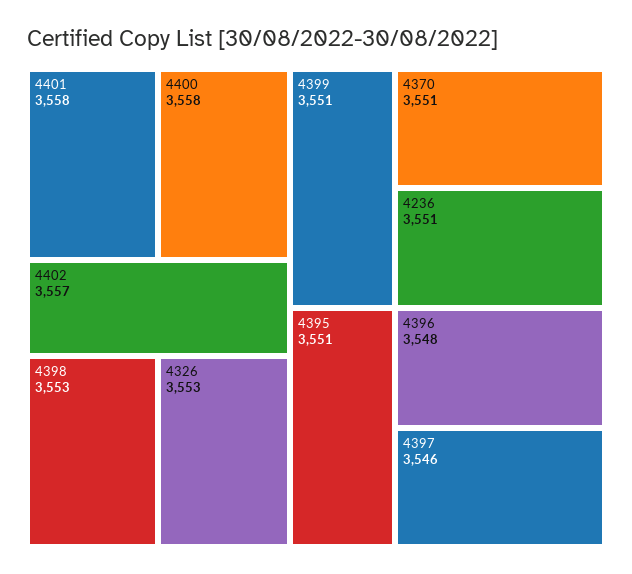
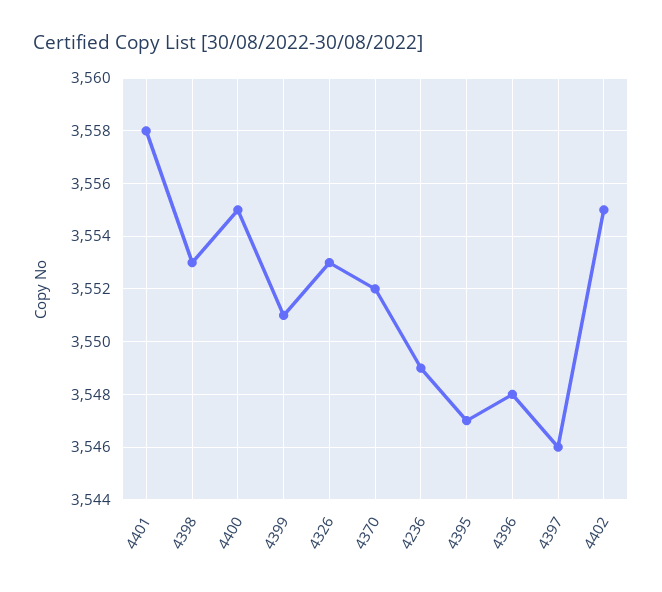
4400: 3558 -> 3555
4402: 3557 -> 3555
4370: 3551 -> 3552
4236: 3551 -> 3549
4395: 3551 -> 3547

